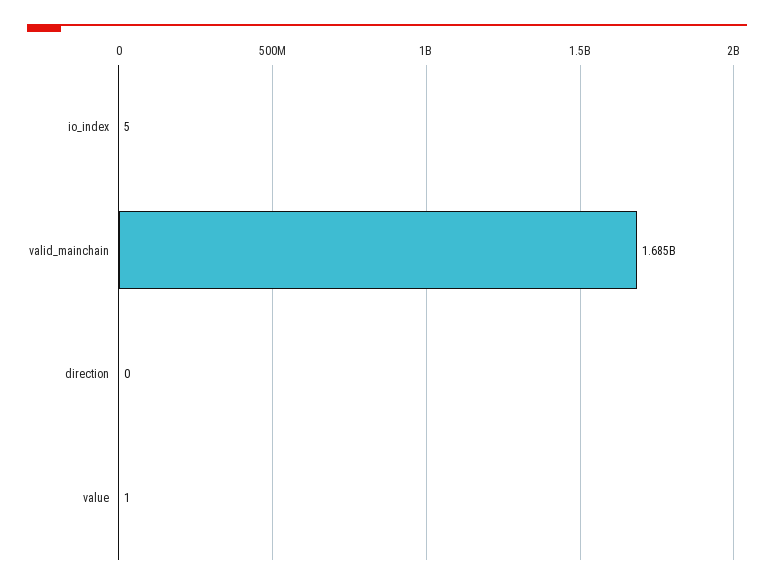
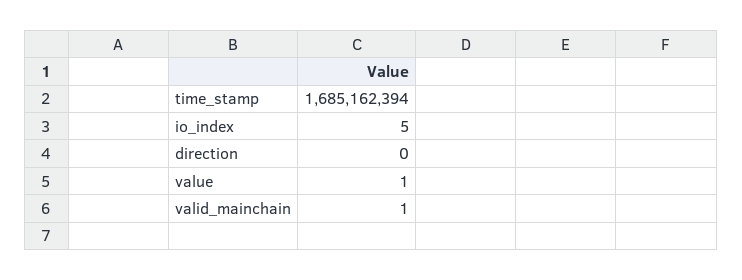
valid_mainchain: 1685000000 -> 1
time_stamp: none -> 1685162394

